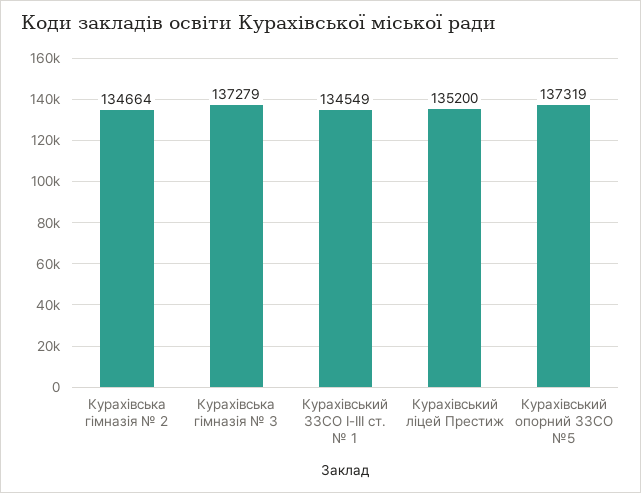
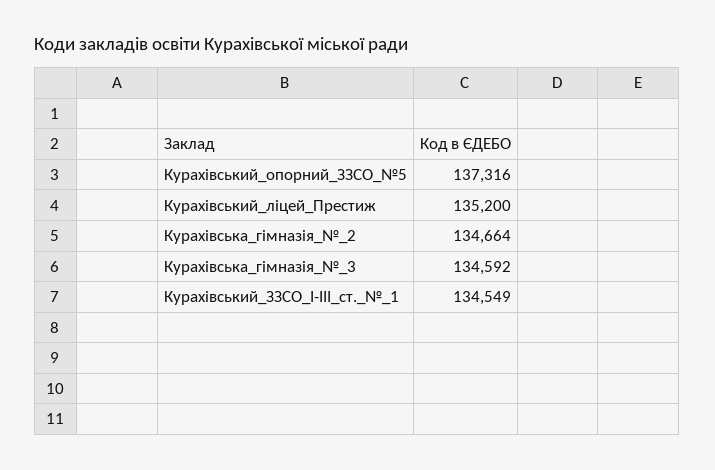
Курахівська гімназія № 3: 137279 -> 134592
Курахівський опорний ЗЗСО №5: 137319 -> 137316

